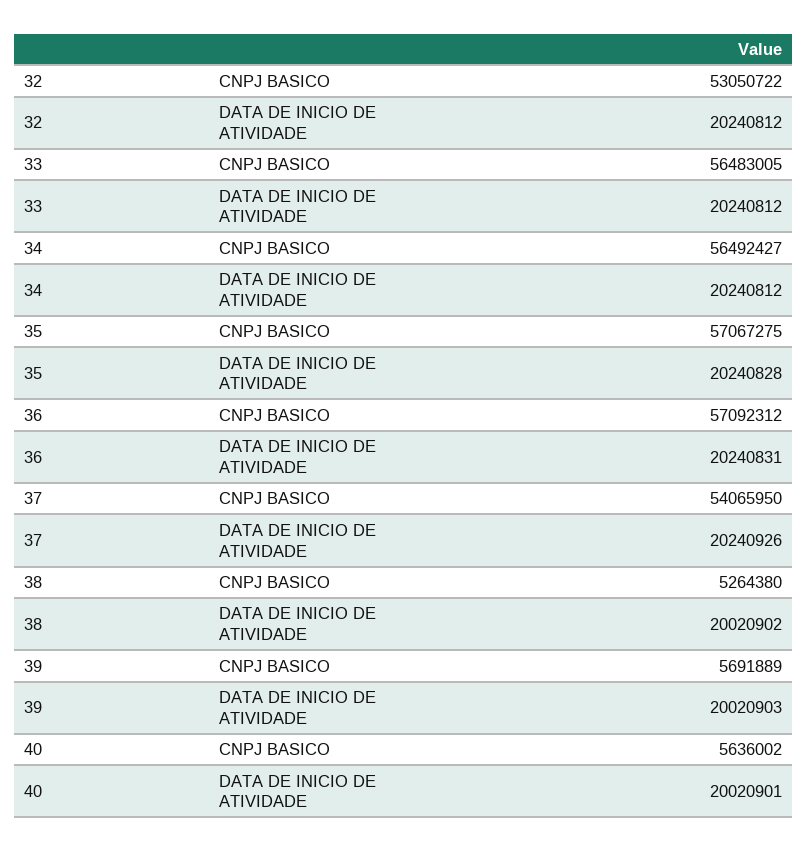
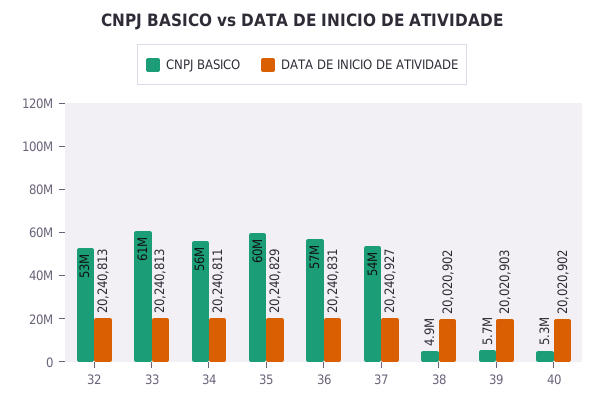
DATA DE INICIO DE ATIVIDADE, 32: 20240812 -> 20240813
CNPJ BASICO, 33: 56483005 -> 61000000
DATA DE INICIO DE ATIVIDADE, 33: 20240812 -> 20240813
DATA DE INICIO DE ATIVIDADE, 34: 20240812 -> 20240811
CNPJ BASICO, 35: 57067275 -> 60000000
DATA DE INICIO DE ATIVIDADE, 35: 20240828 -> 20240829
DATA DE INICIO DE ATIVIDADE, 37: 20240926 -> 20240927
CNPJ BASICO, 38: 5264380 -> 4900000
CNPJ BASICO, 40: 5636002 -> 5300000
DATA DE INICIO DE ATIVIDADE, 40: 20020901 -> 20020902

